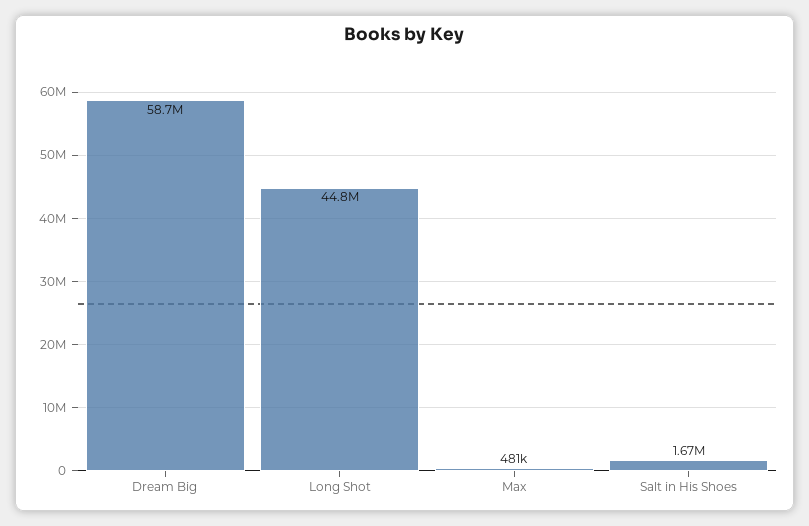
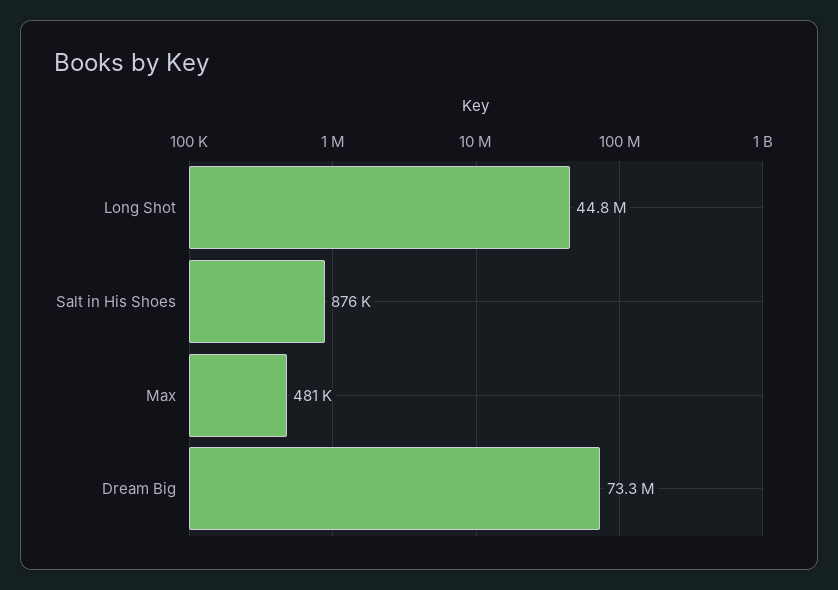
Dream Big: 58700000 -> 73300000
Salt in His Shoes: 1670000 -> 876000

